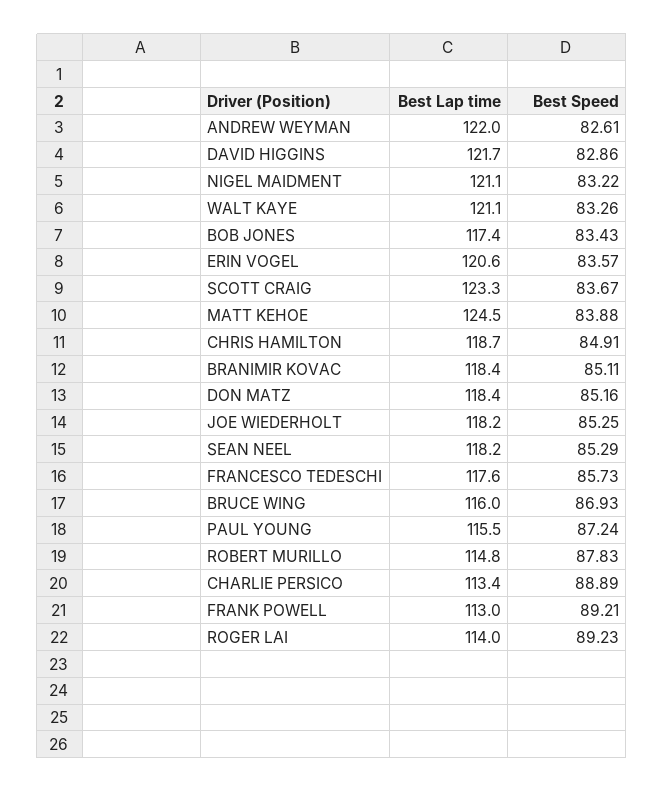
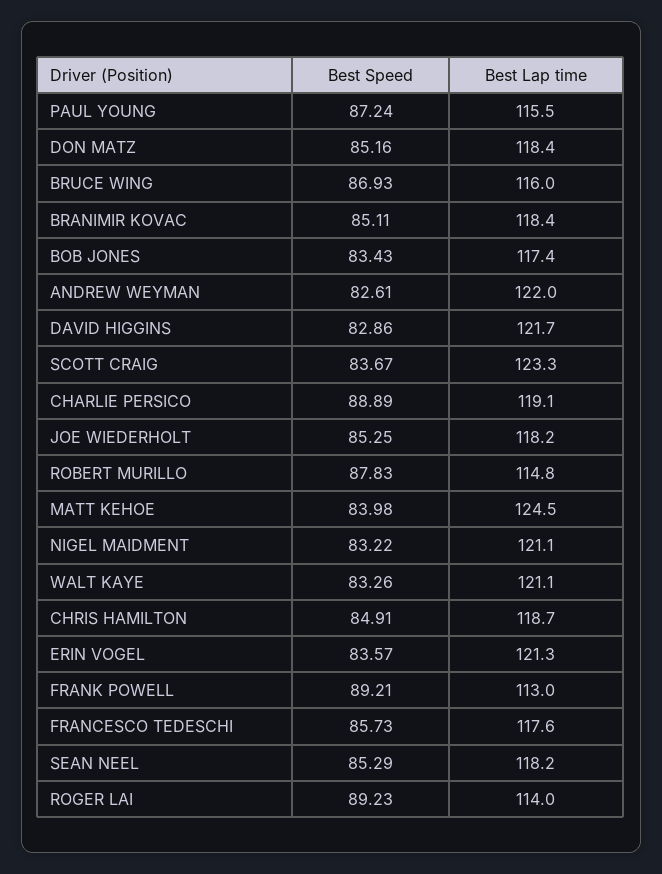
Best Lap time, ERIN VOGEL: 120.6 -> 121.3
Best Speed, MATT KEHOE: 83.88 -> 83.98
Best Lap time, CHARLIE PERSICO: 113.4 -> 119.1

